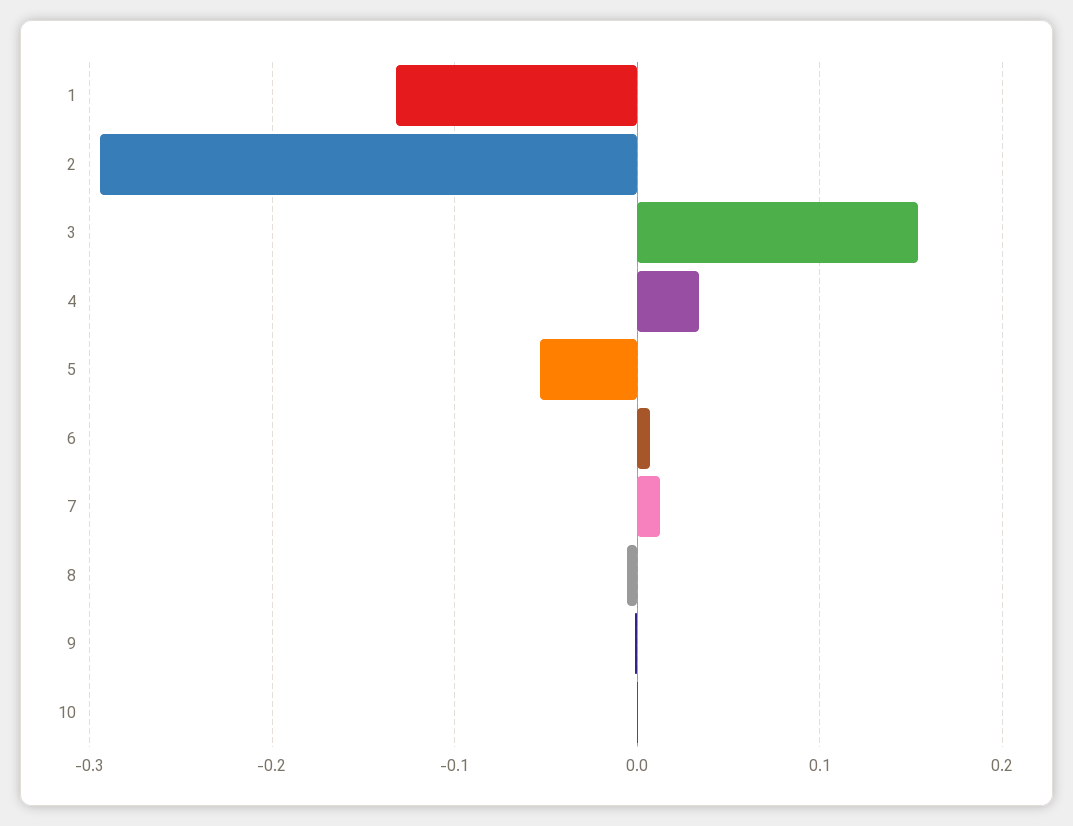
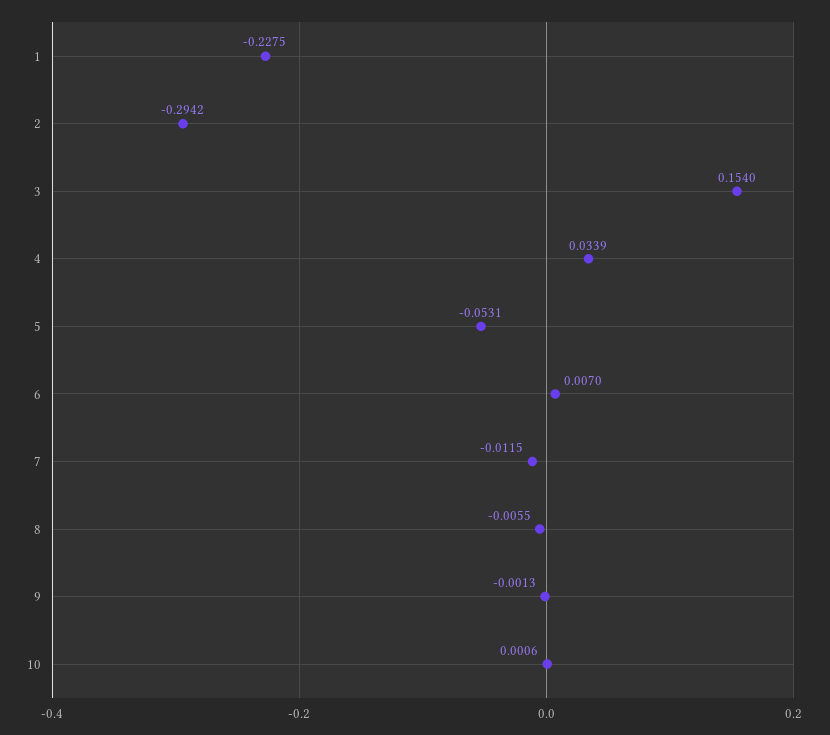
1: -0.13 -> -0.2275
7: 0.01 -> -0.0115

